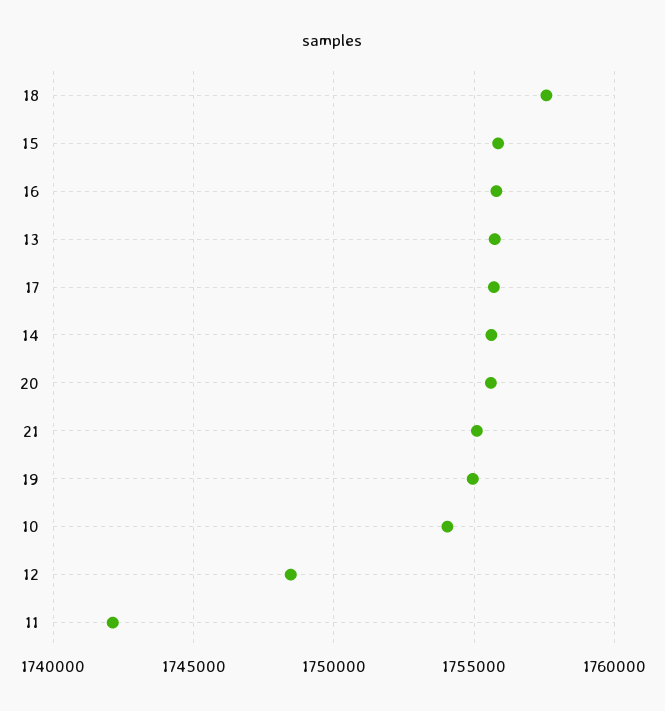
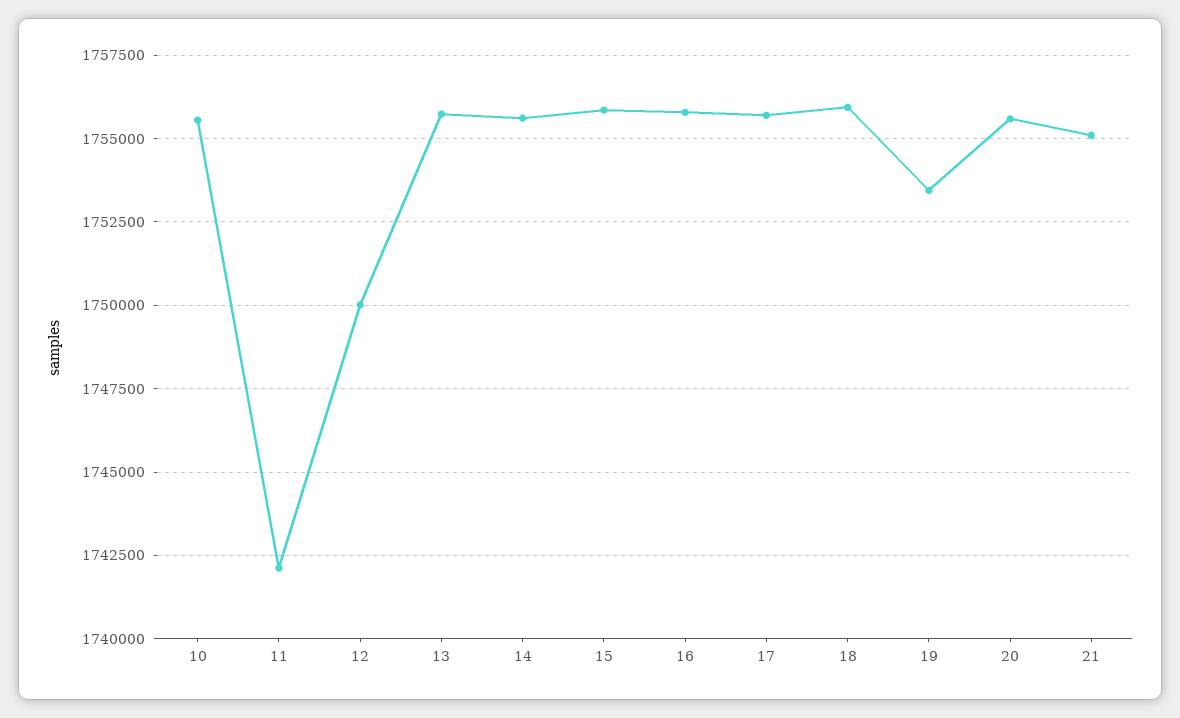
18: 1757500 -> 1756000
19: 1755000 -> 1753500
10: 1754000 -> 1755500
12: 1748500 -> 1750000

